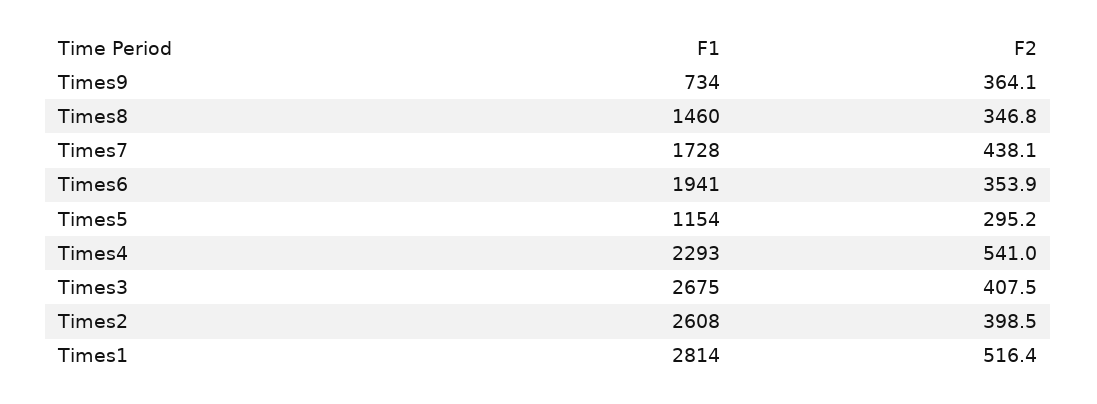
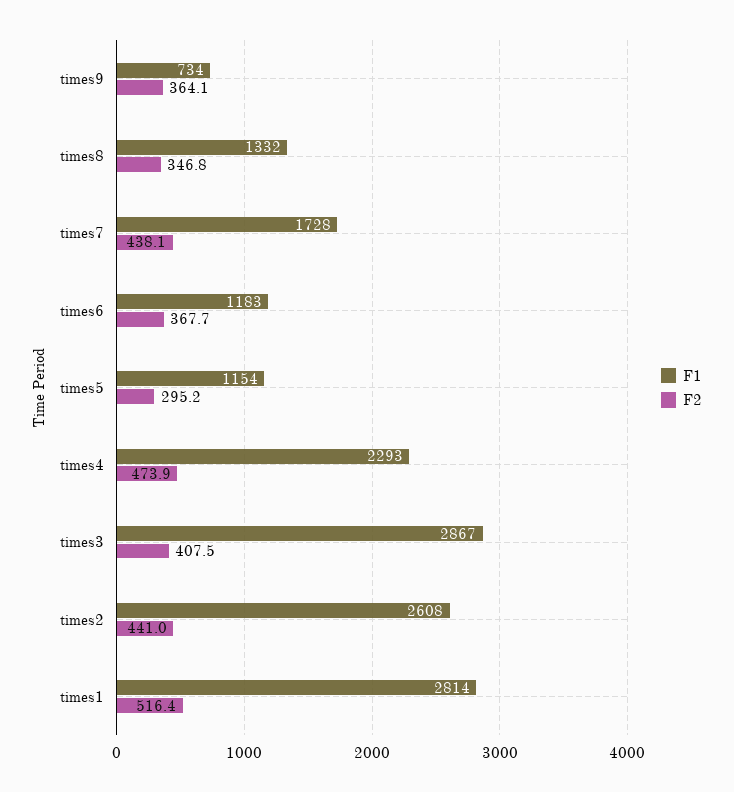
F1, Times8: 1460 -> 1332
F1, Times6: 1941 -> 1183
F2, Times6: 353.9 -> 367.7
F2, Times4: 541 -> 473.9
F1, Times3: 2675 -> 2867
F2, Times2: 398.5 -> 441

